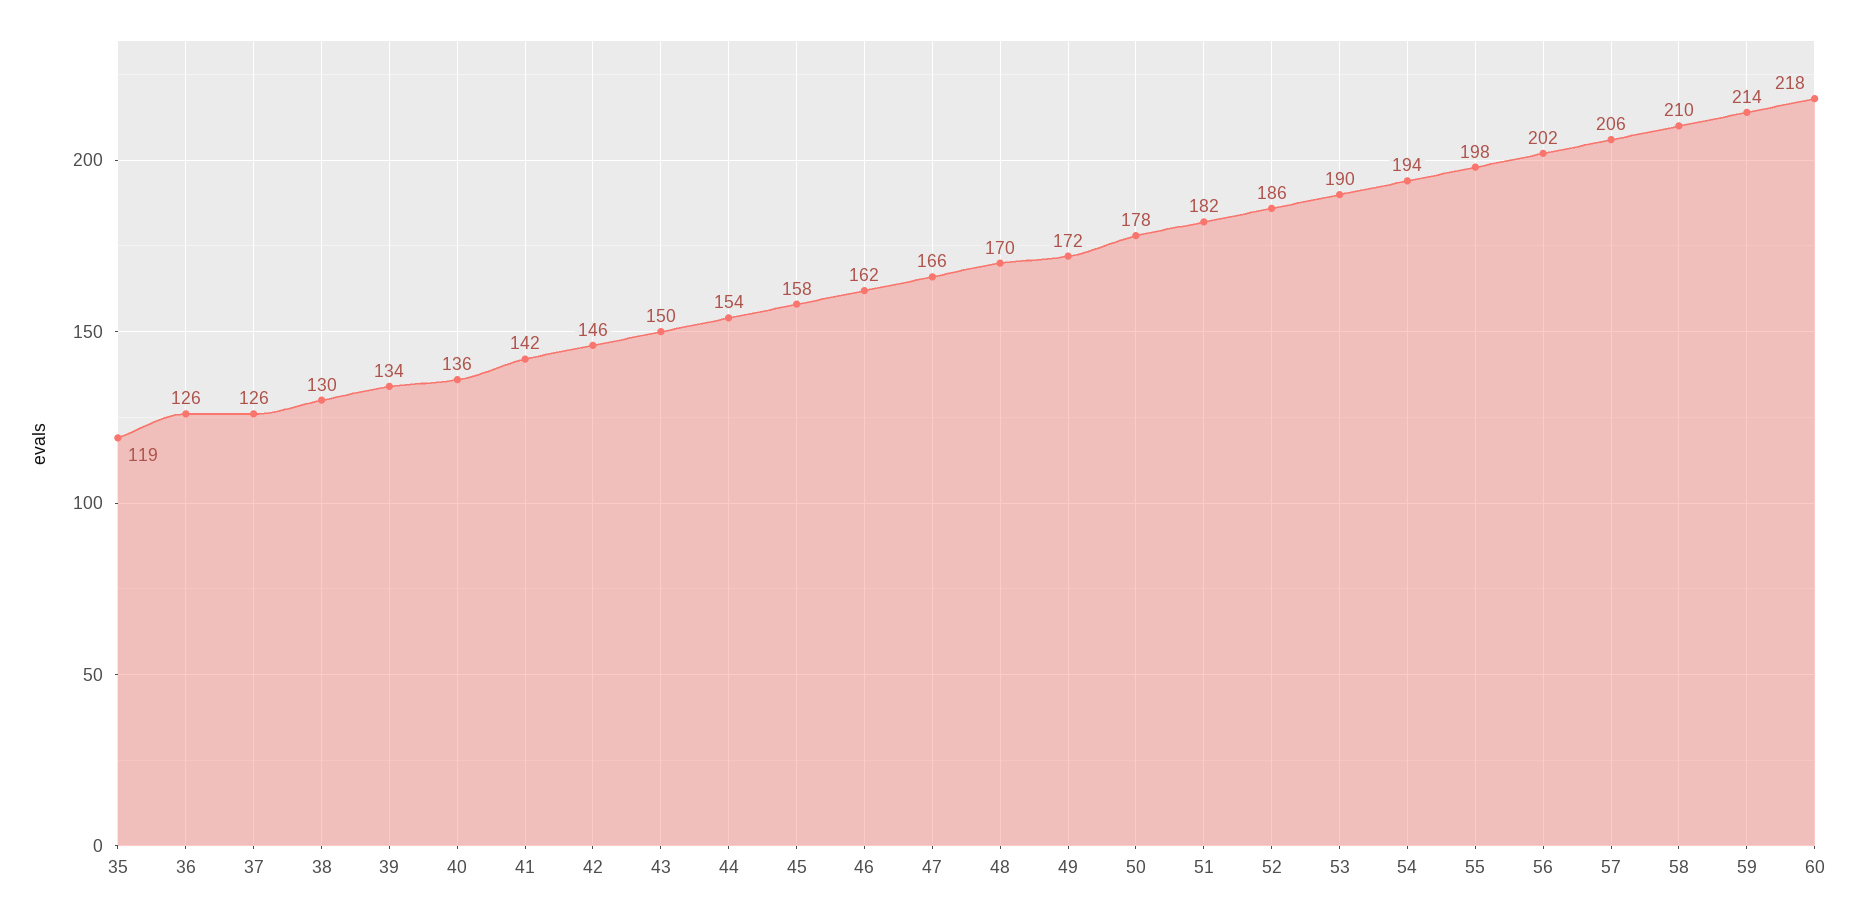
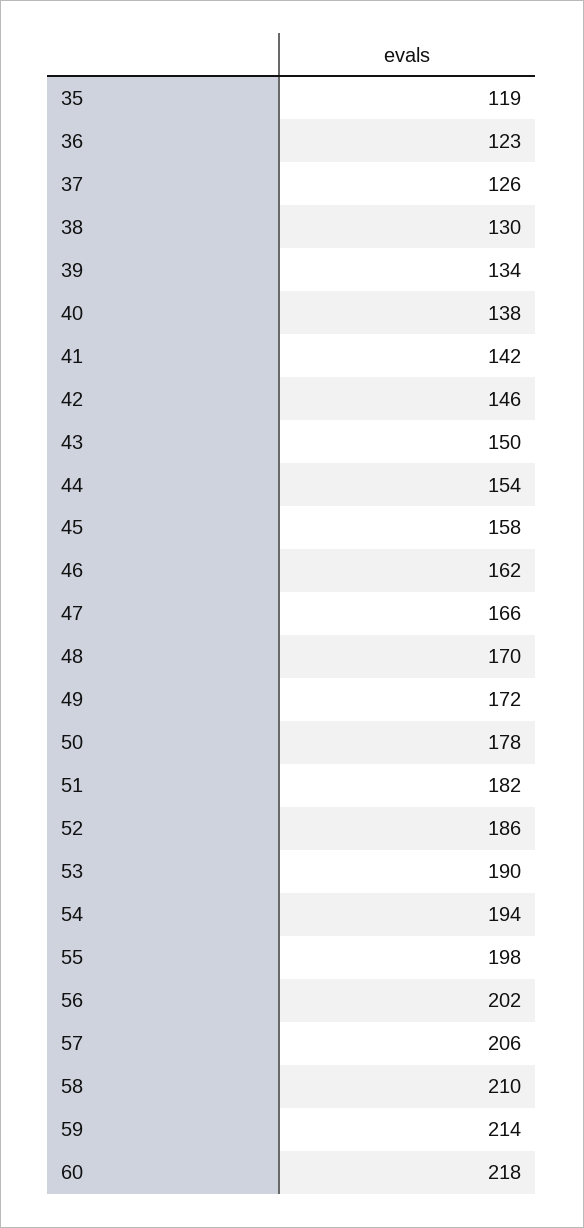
36: 126 -> 123
40: 136 -> 138

